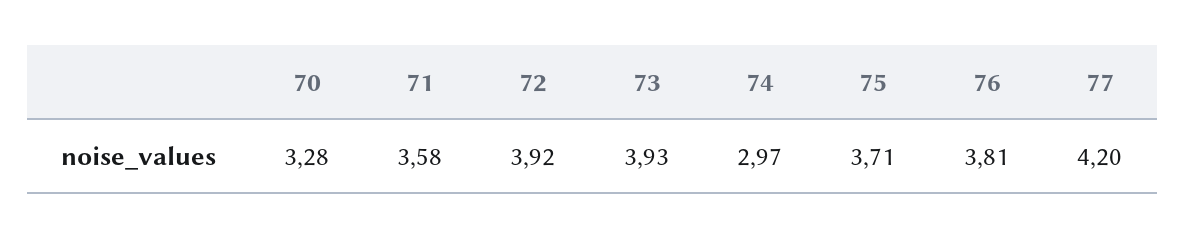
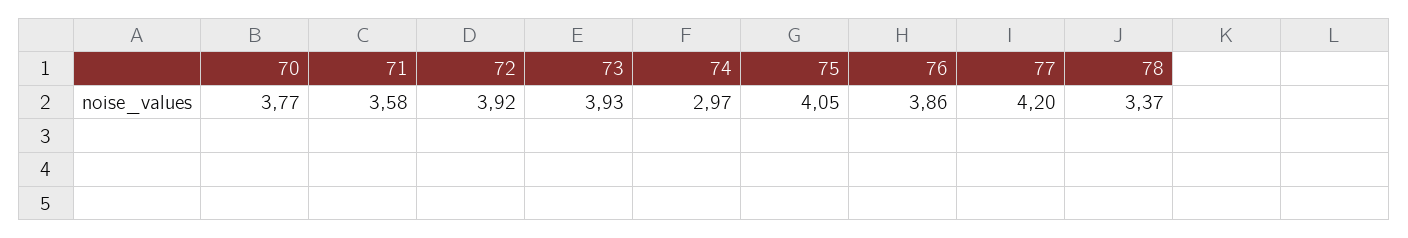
70: 3.28 -> 3.77
75: 3.71 -> 4.05
76: 3.81 -> 3.86
78: none -> 3.37

